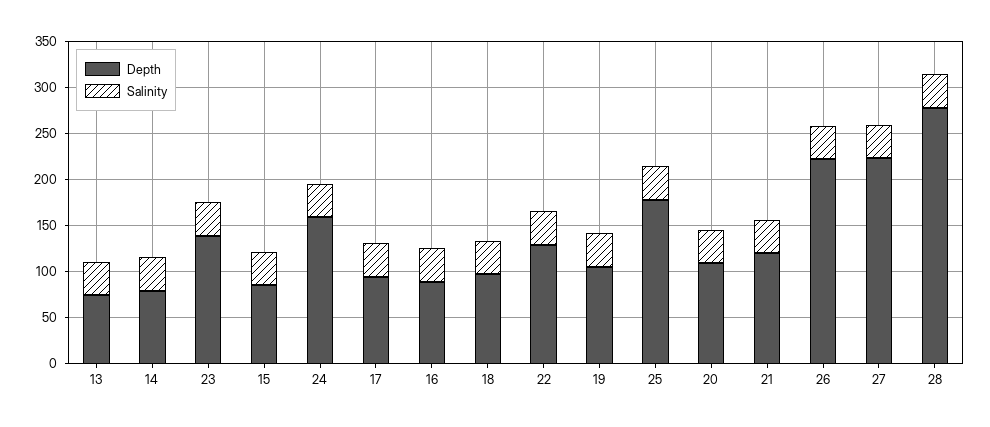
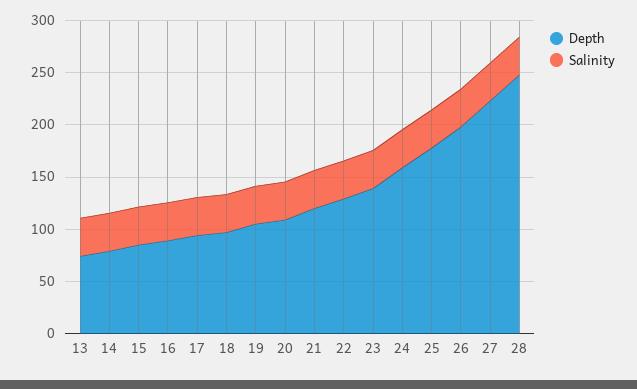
Depth, 26: 220 -> 200
Depth, 28: 280 -> 250

